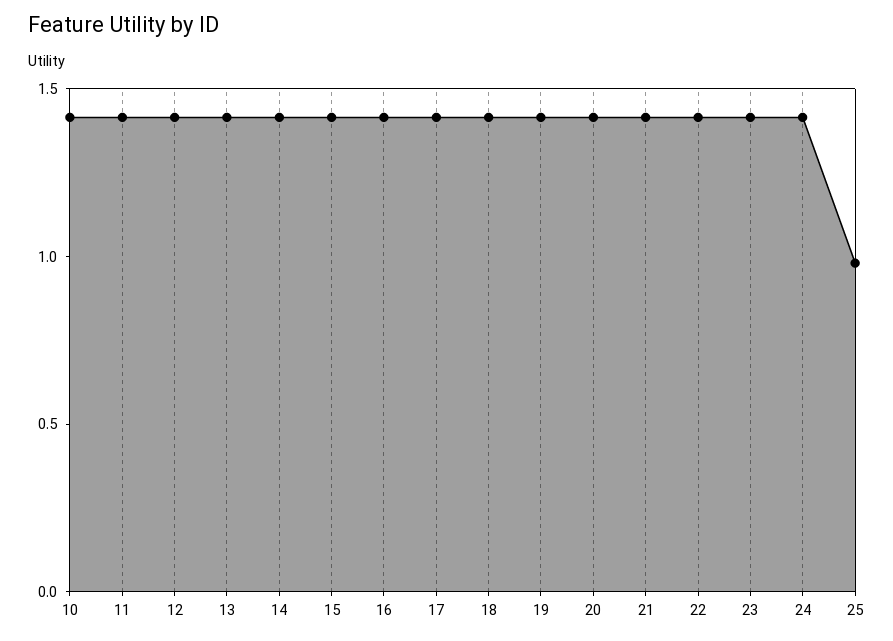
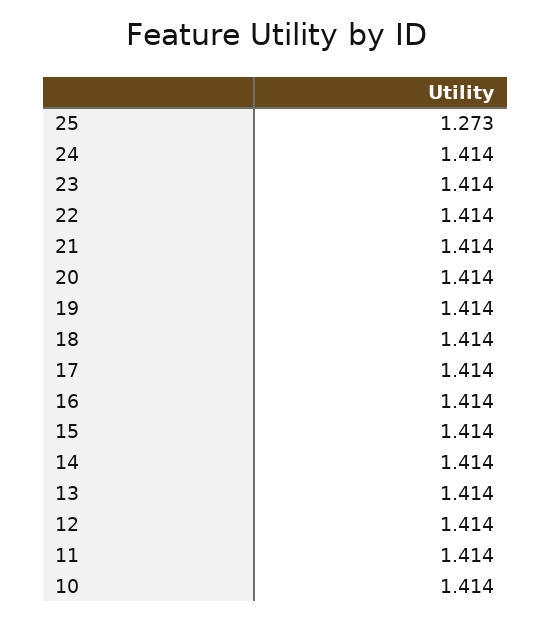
25: 1 -> 1.273

